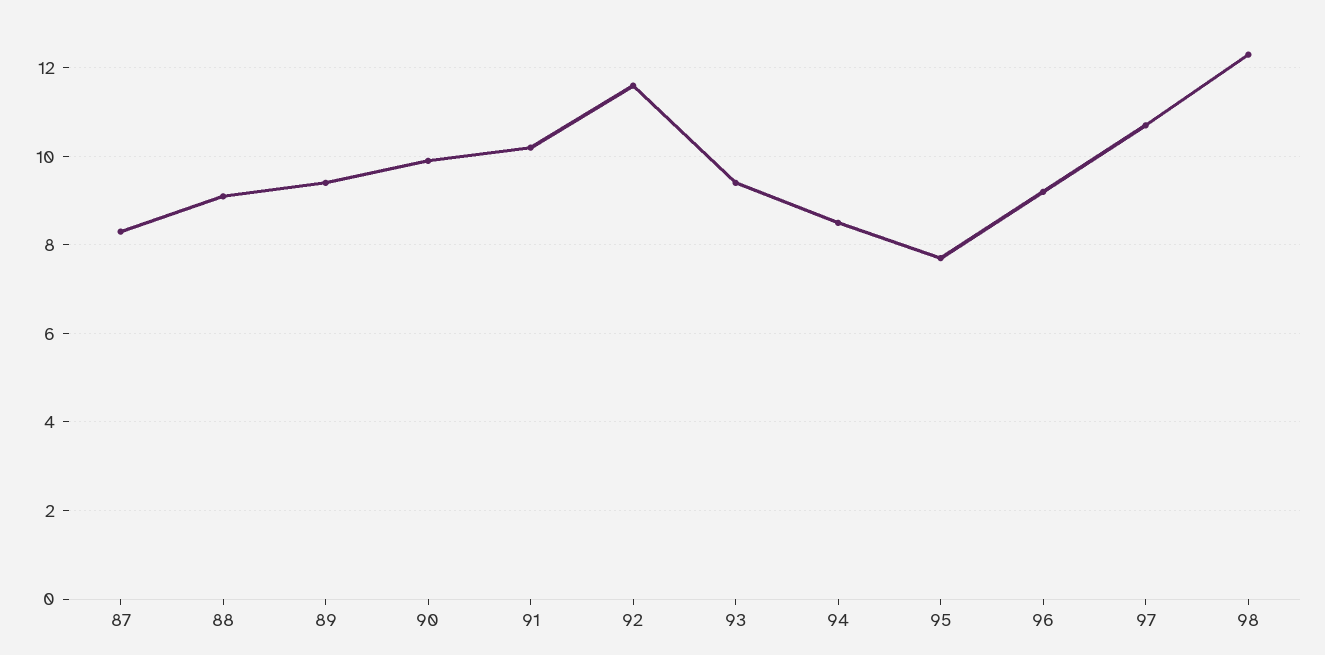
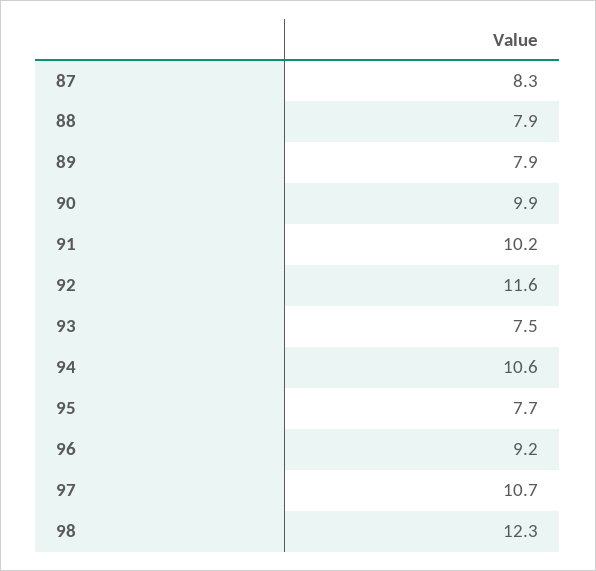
88: 9 -> 7.9
89: 9.5 -> 7.9
93: 9.5 -> 7.5
94: 8.5 -> 10.6

